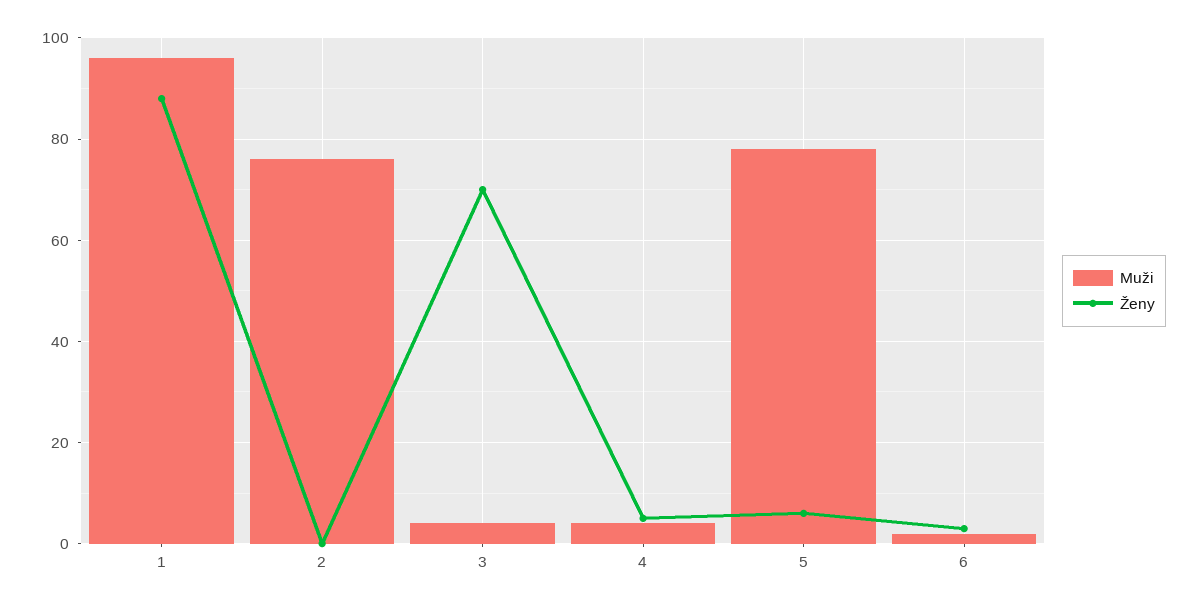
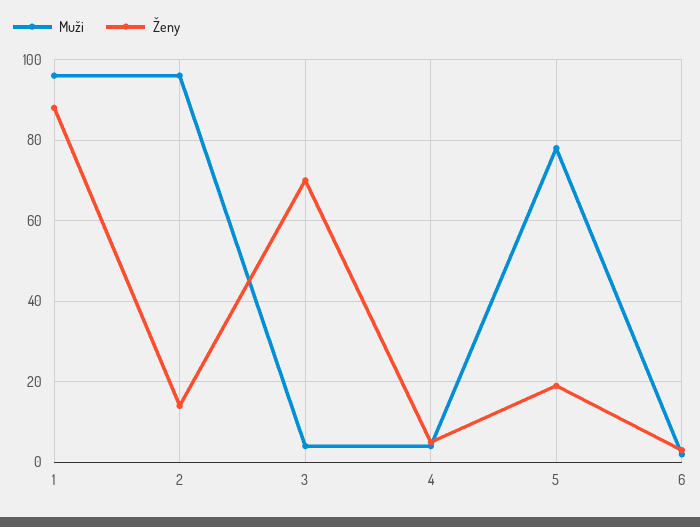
Muži, 2: 75 -> 95
Ženy, 2: 0 -> 15
Ženy, 5: 5 -> 20

